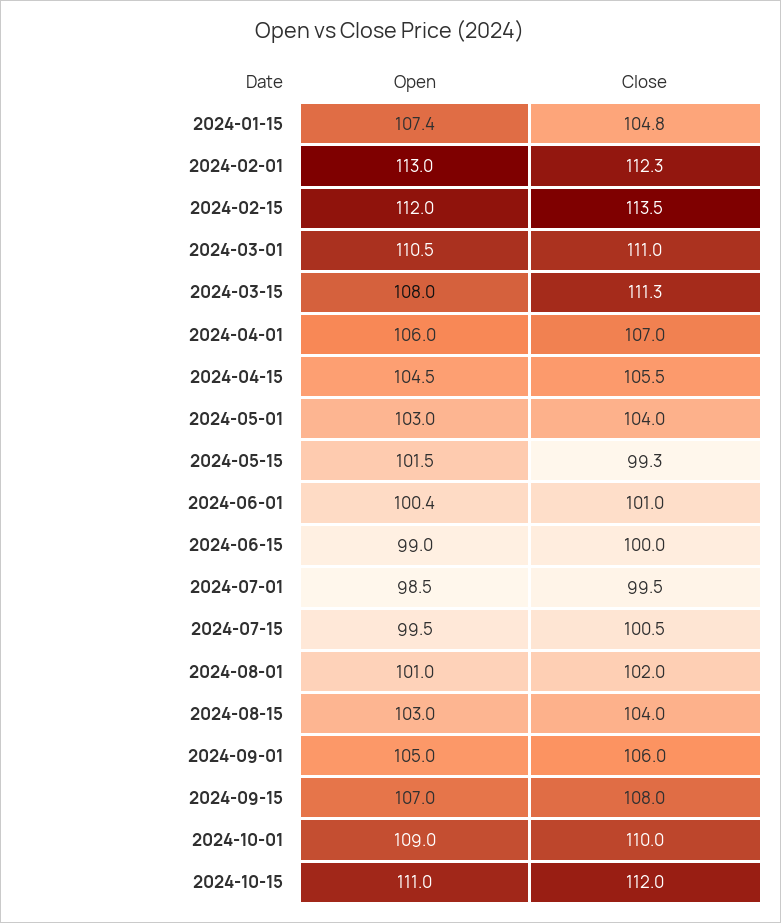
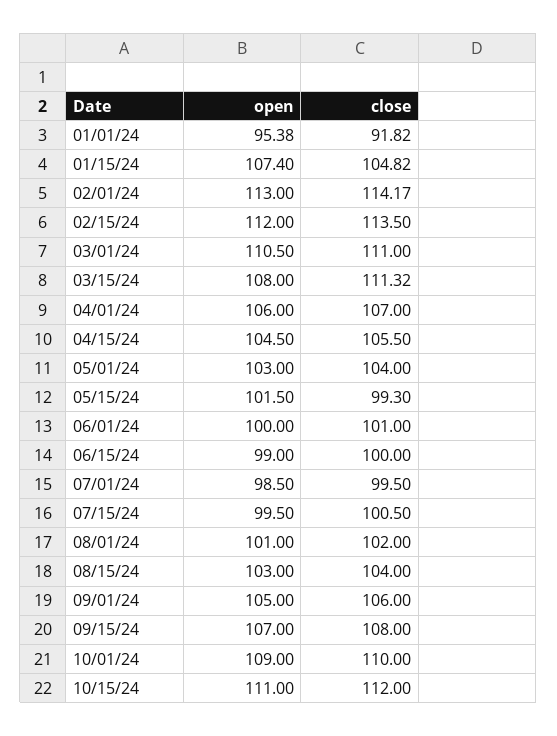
Close, 2024-02-01: 112.3 -> 114.17
Open, 2024-06-01: 100.4 -> 100
Open, 01/01/24: none -> 95.38
Close, 01/01/24: none -> 91.82

